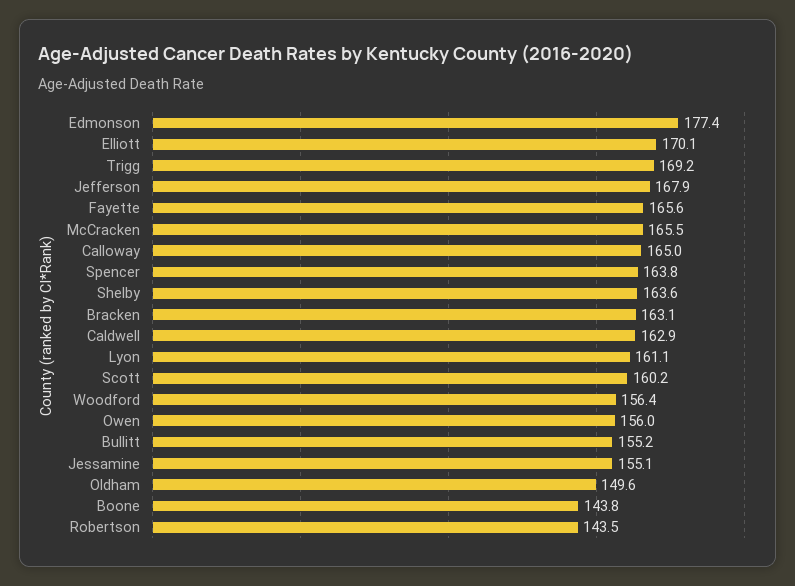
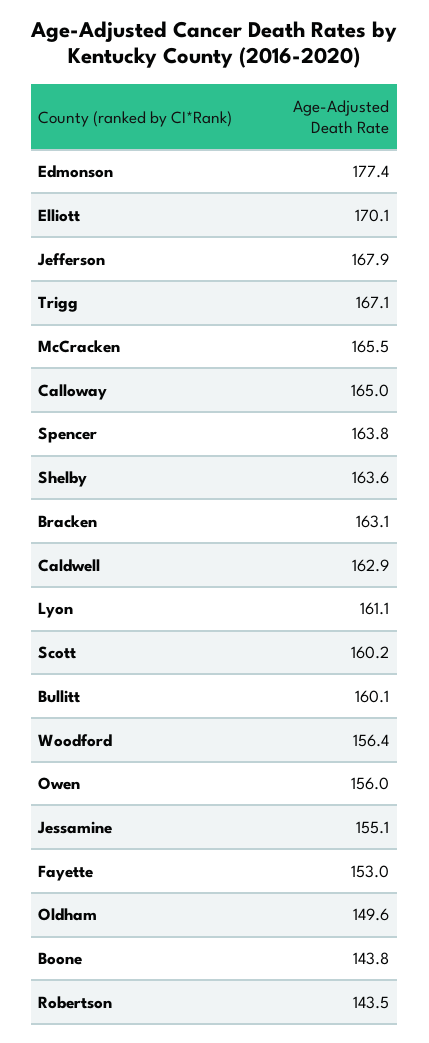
Trigg: 169.2 -> 167.1
Fayette: 165.6 -> 153
Bullitt: 155.2 -> 160.1

